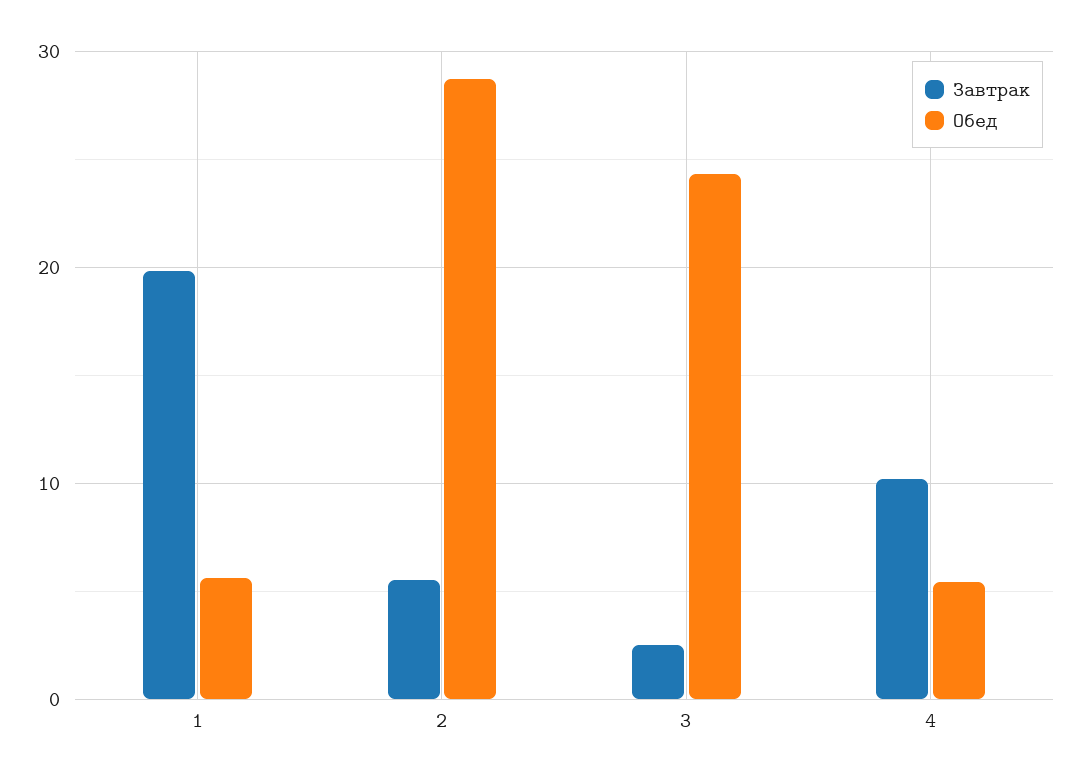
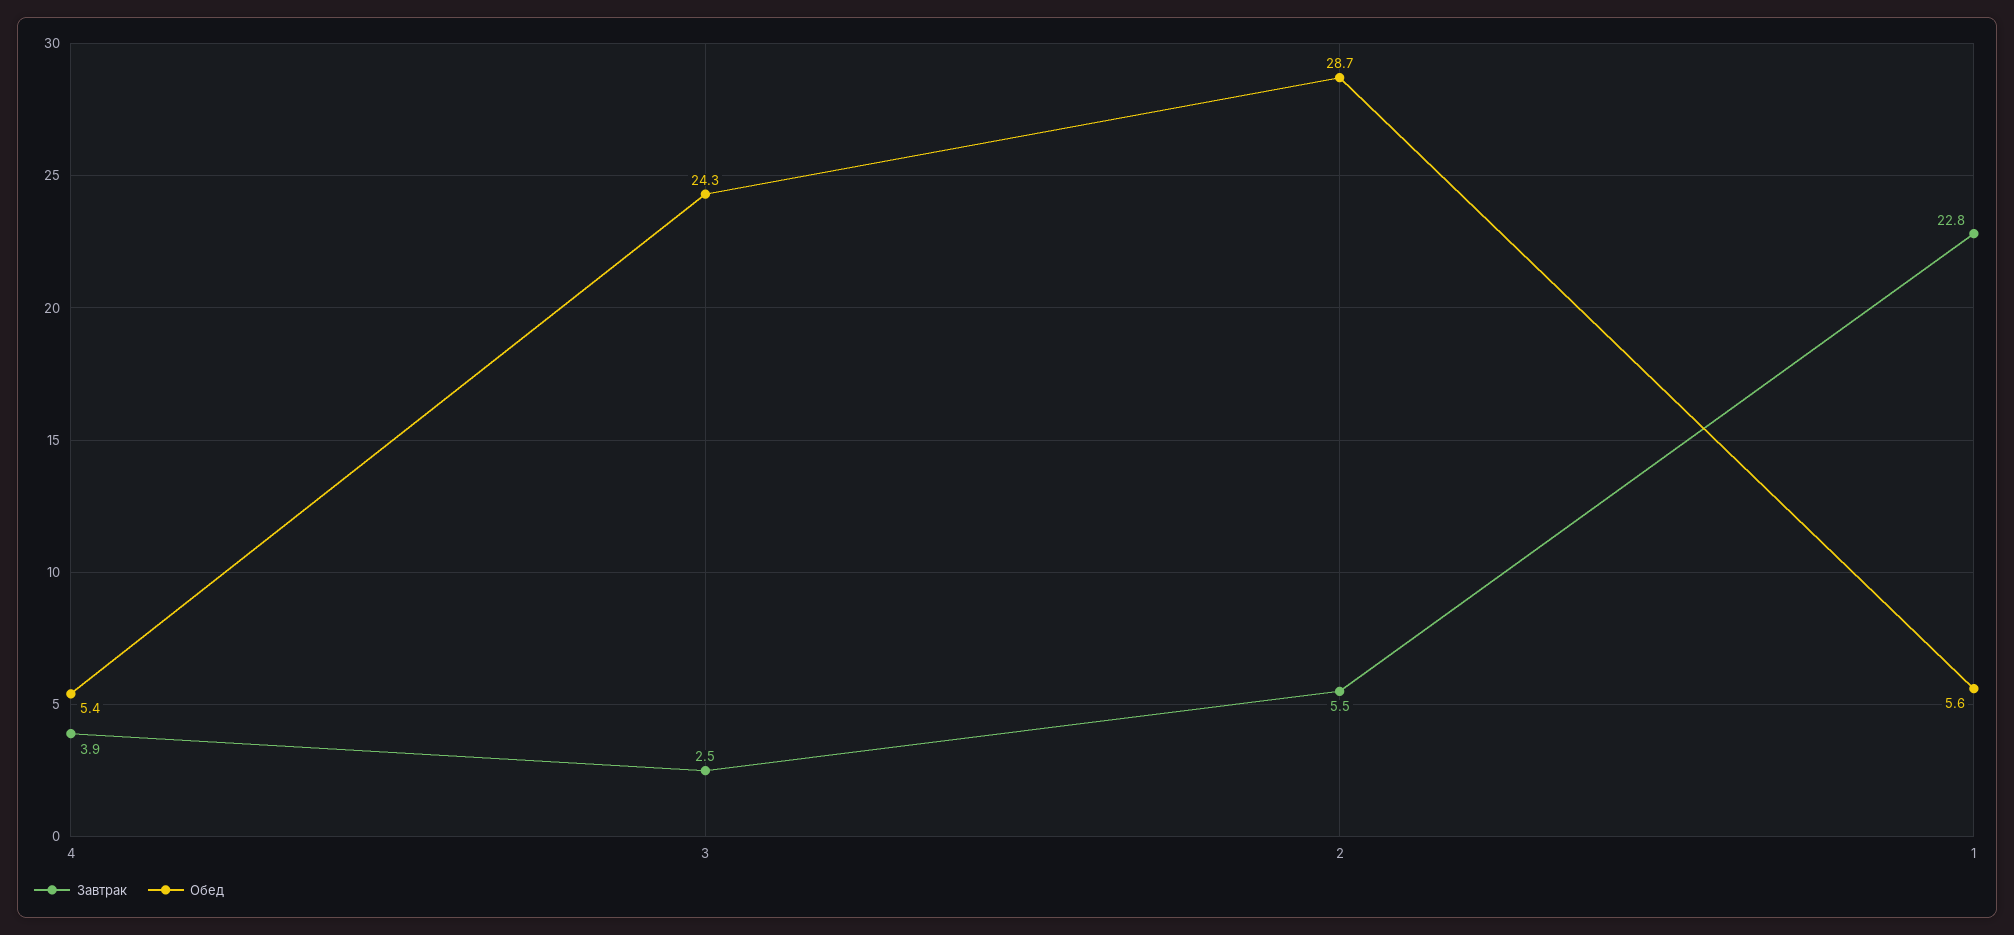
Завтрак, 1: 20 -> 22.8
Завтрак, 4: 10 -> 3.9

